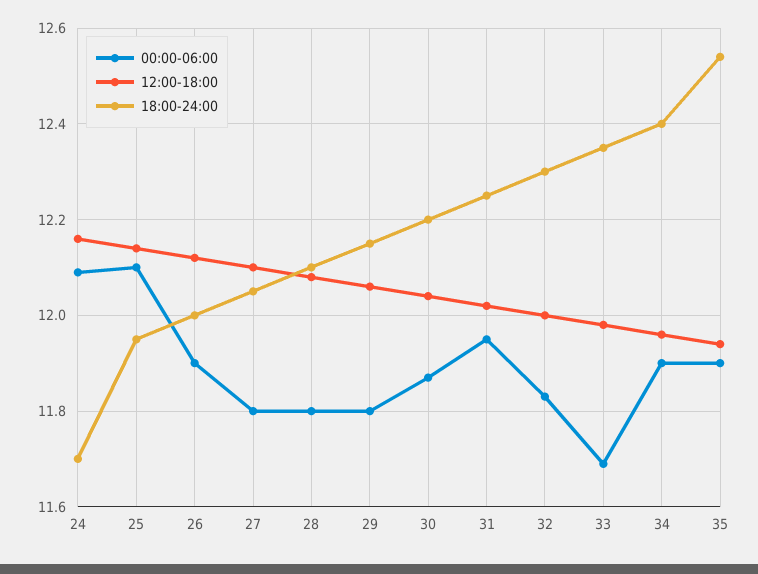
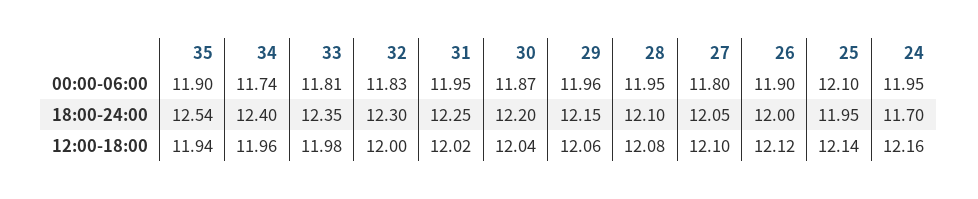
00:00-06:00, 24: 12.1 -> 11.95
00:00-06:00, 28: 11.8 -> 11.95
00:00-06:00, 29: 11.8 -> 11.96
00:00-06:00, 33: 11.7 -> 11.81
00:00-06:00, 34: 11.9 -> 11.74

